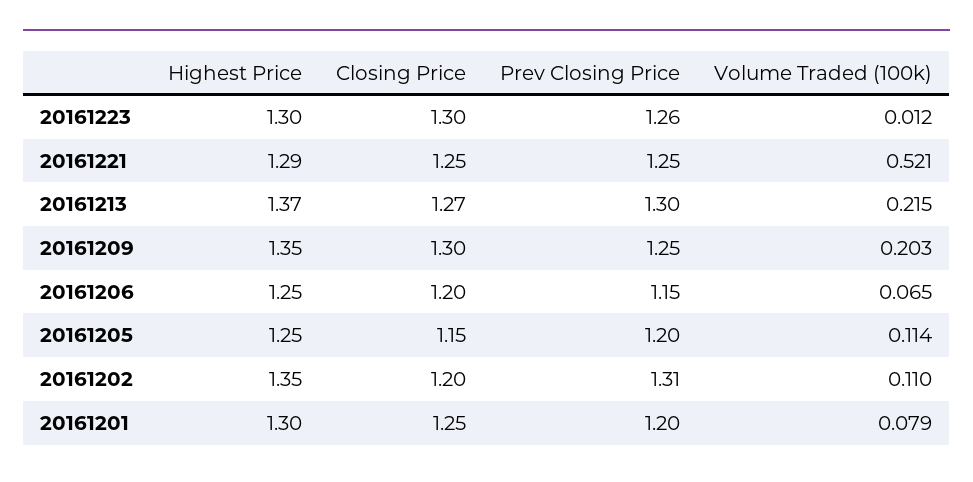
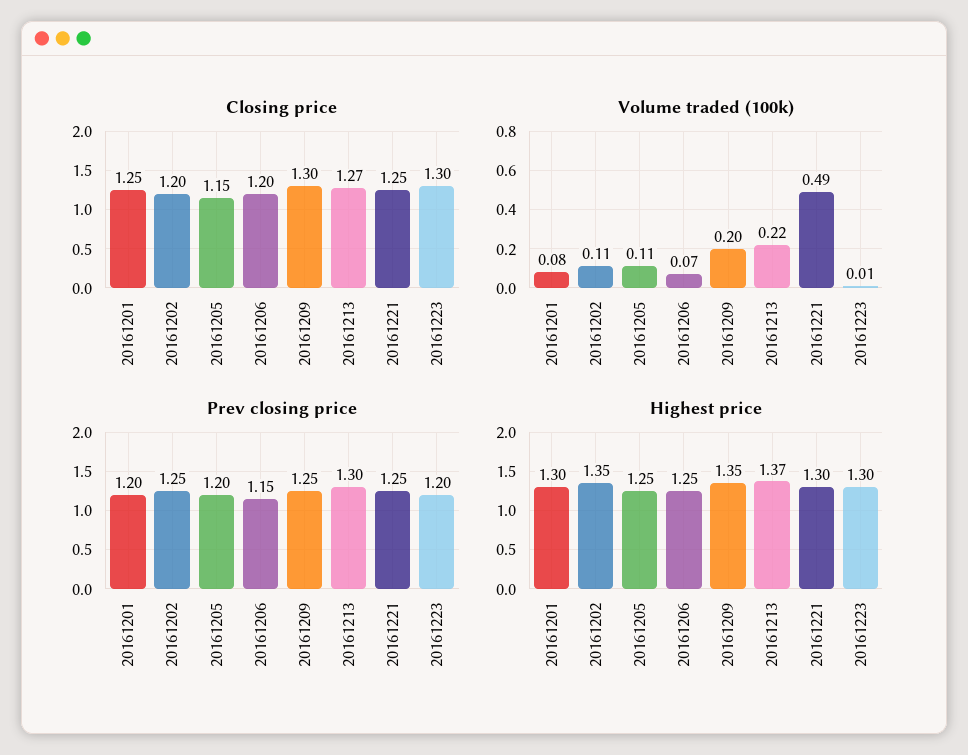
Prev Closing Price, 20161223: 1.26 -> 1.2
Highest Price, 20161221: 1.29 -> 1.3
Volume Traded (100k), 20161221: 0.521 -> 0.49
Prev Closing Price, 20161202: 1.31 -> 1.25

